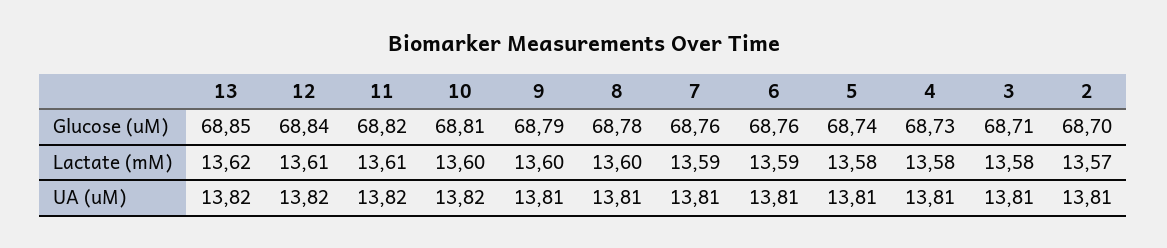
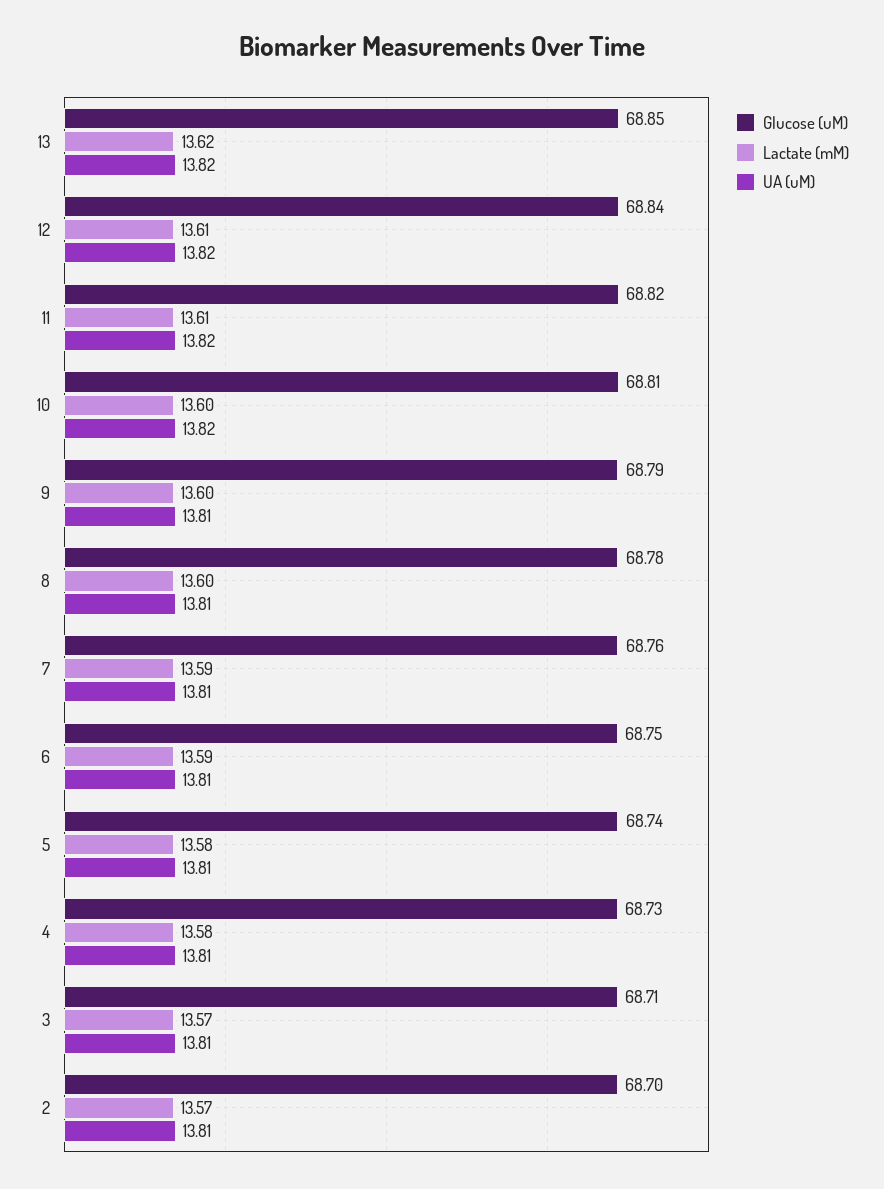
Glucose (uM), 6: 68.76 -> 68.75
Lactate (mM), 3: 13.58 -> 13.57

